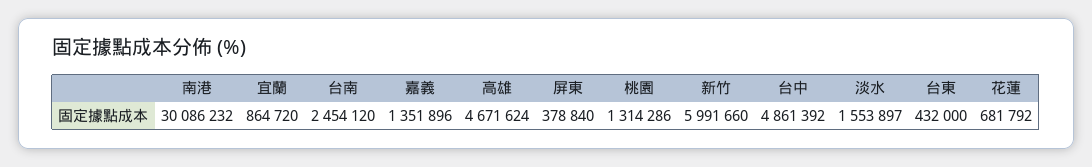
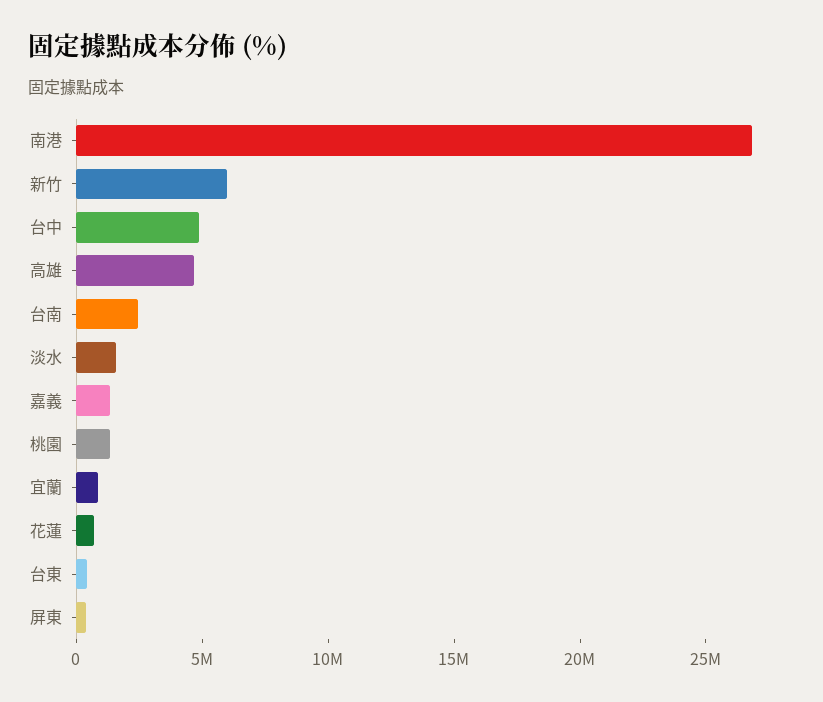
南港: 30086232 -> 27000000

